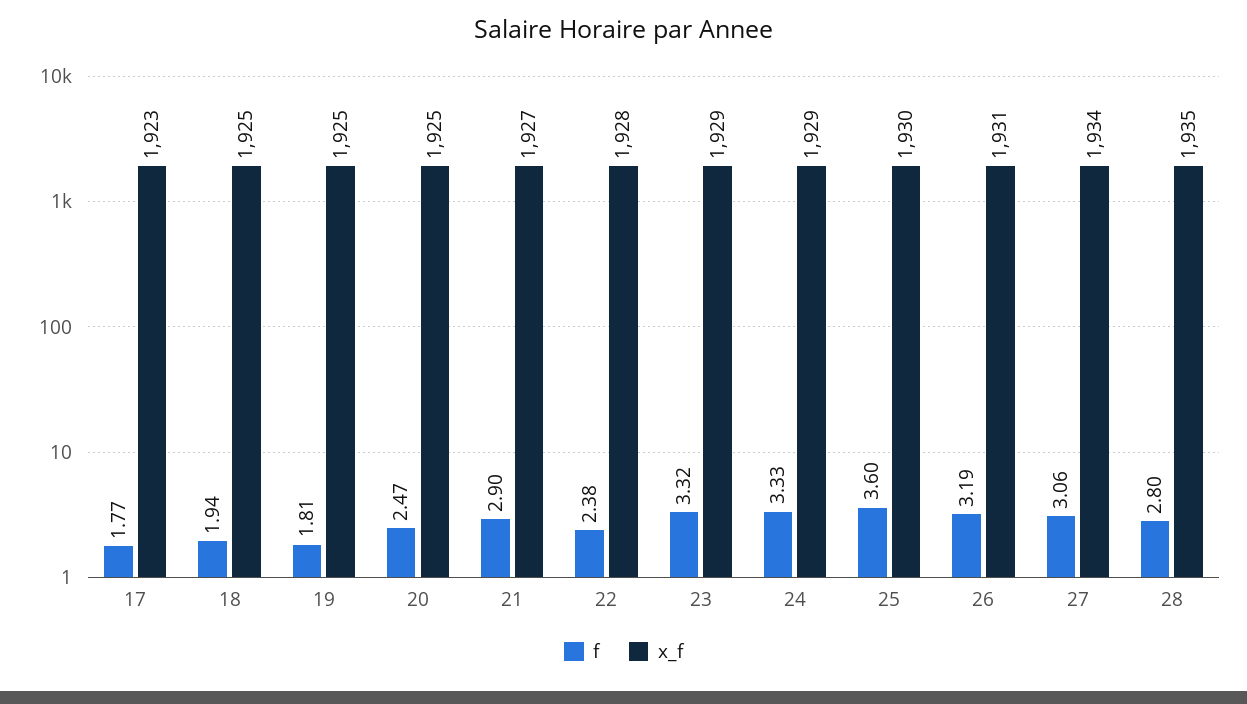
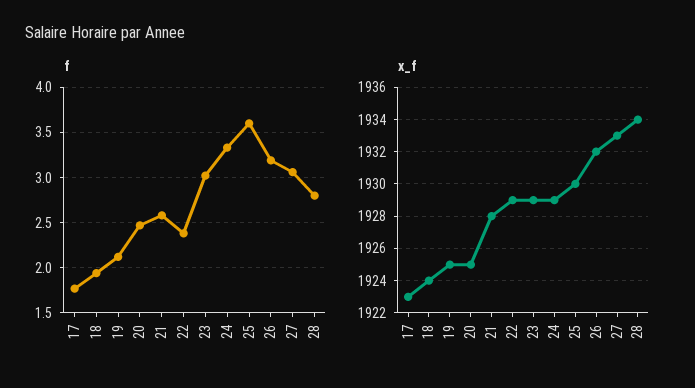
x_f, 18: 1925 -> 1924
f, 19: 1.81 -> 2.1
f, 21: 2.9 -> 2.6
x_f, 21: 1927 -> 1928
x_f, 22: 1928 -> 1929
f, 23: 3.32 -> 3
x_f, 26: 1931 -> 1932
x_f, 27: 1934 -> 1933
x_f, 28: 1935 -> 1934

